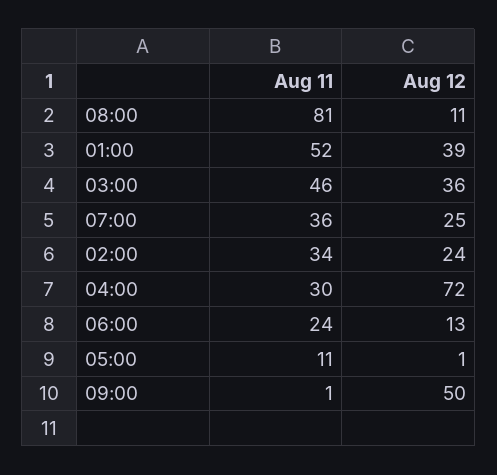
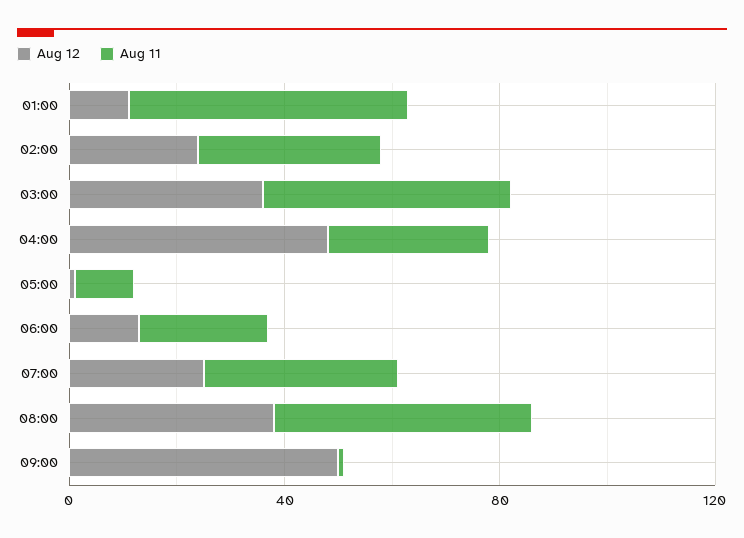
Aug 11, 08:00: 81 -> 50
Aug 12, 08:00: 11 -> 40
Aug 12, 01:00: 39 -> 10
Aug 12, 04:00: 72 -> 50

